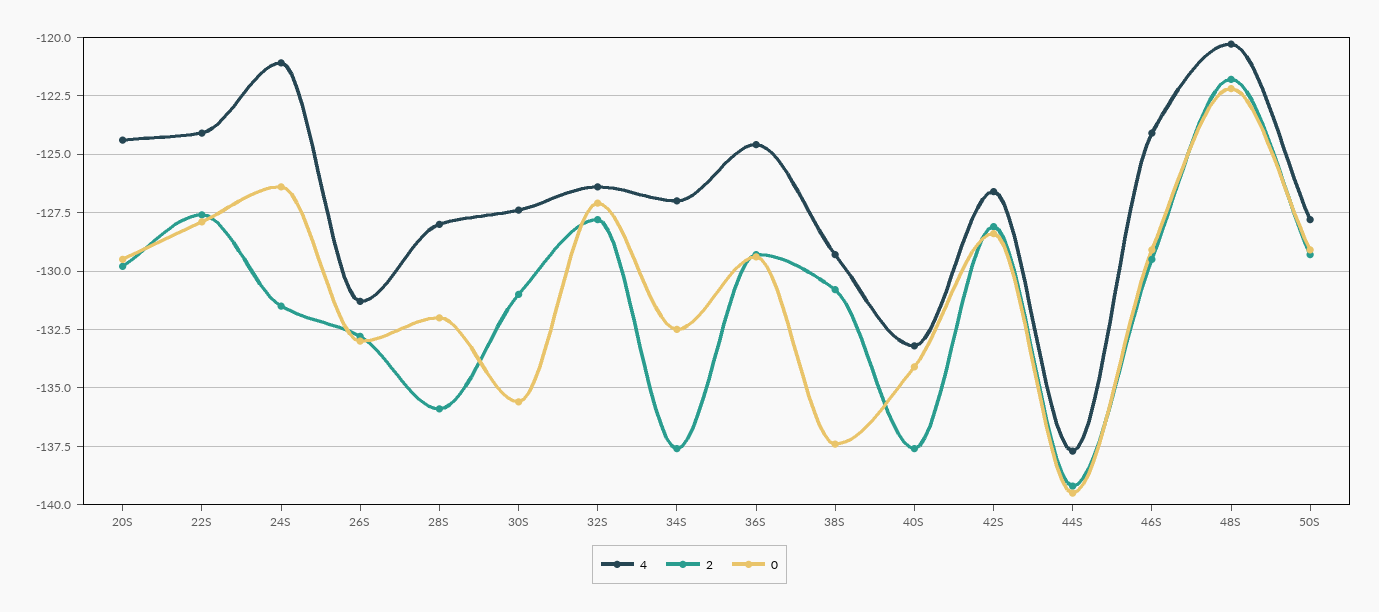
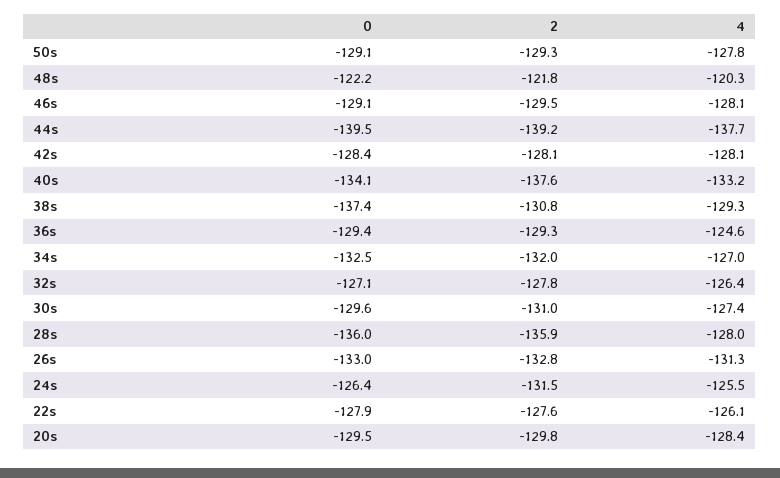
4, 20S: -124.5 -> -128.4
4, 22S: -124 -> -126.1
4, 24S: -121 -> -125.5
0, 28S: -132 -> -136
0, 30S: -135.5 -> -129.6
2, 34S: -137.5 -> -132
4, 42S: -126.5 -> -128.1
4, 46S: -124 -> -128.1

